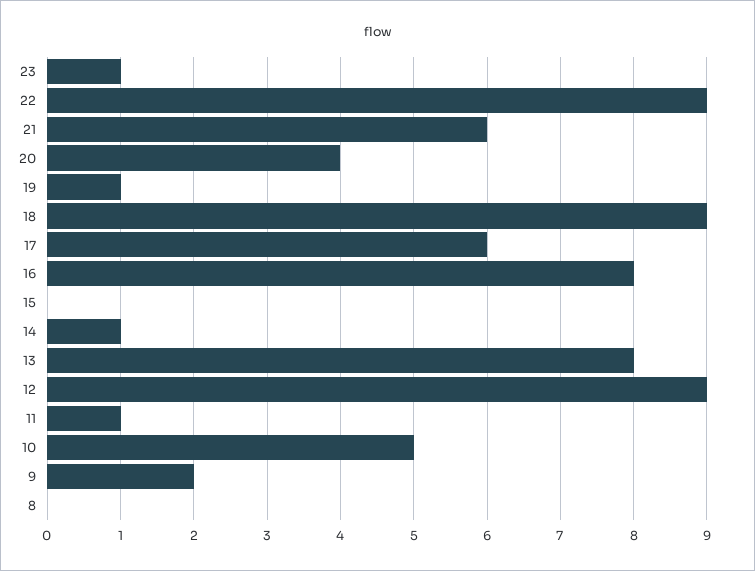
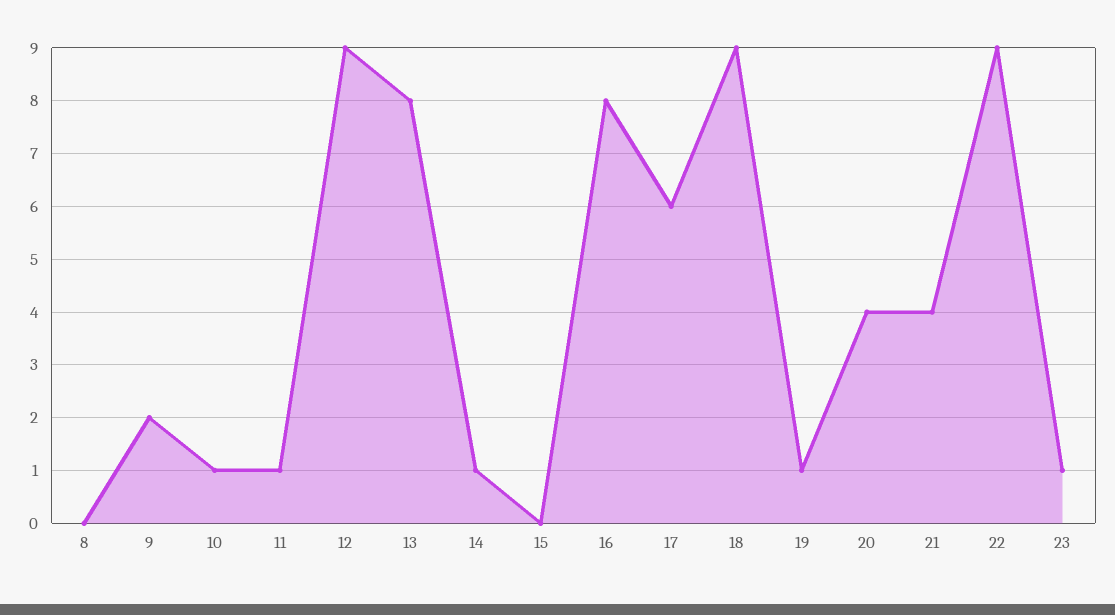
21: 6 -> 4
10: 5 -> 1

